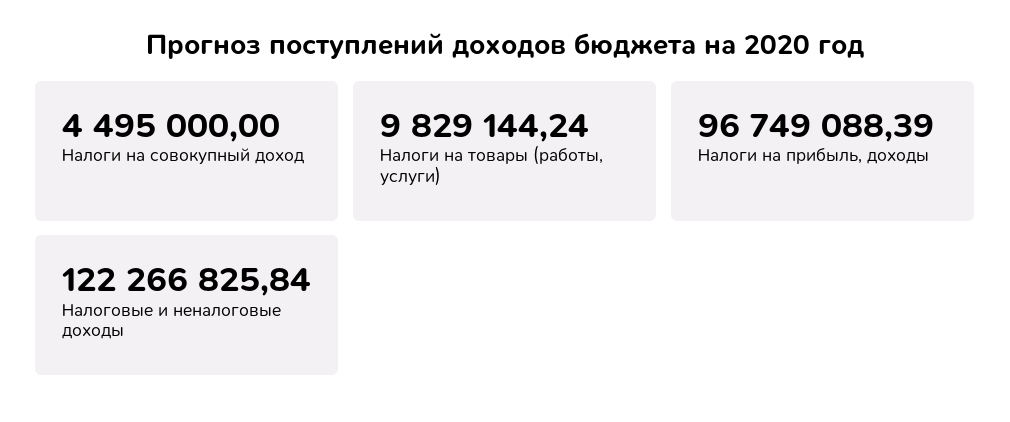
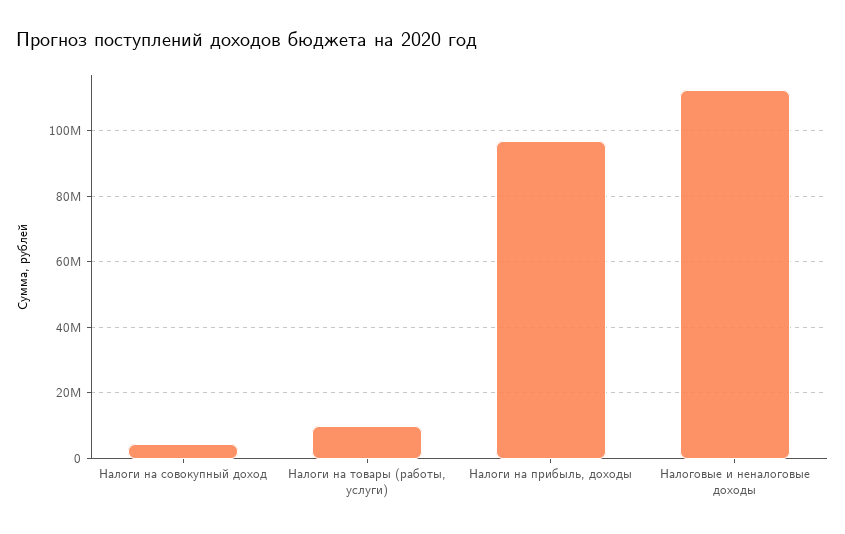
Налоговые и неналоговые доходы: 122266825.84 -> 112000000

